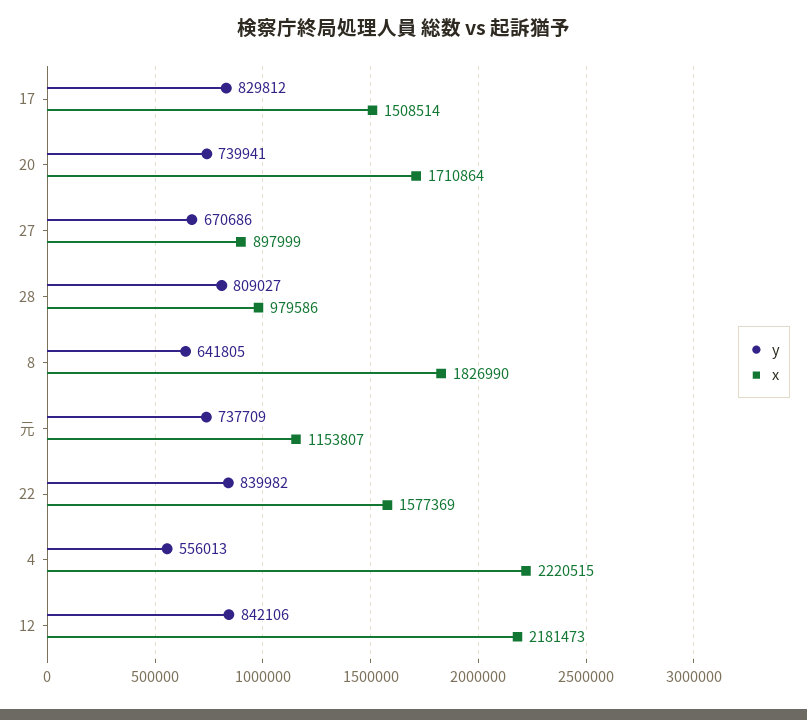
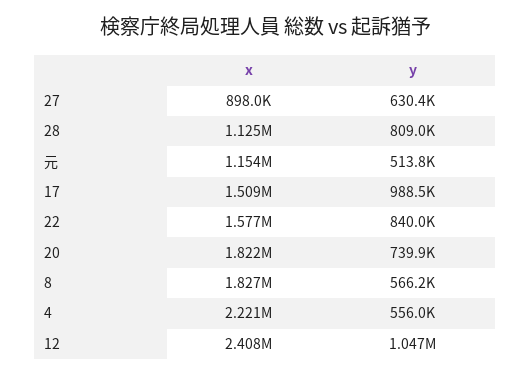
y, 17: 829812 -> 988500
x, 20: 1710864 -> 1822000
y, 27: 670686 -> 630400
x, 28: 979586 -> 1125000
y, 8: 641805 -> 566200
y, 元: 737709 -> 513800
y, 12: 842106 -> 1047000
x, 12: 2181473 -> 2408000

